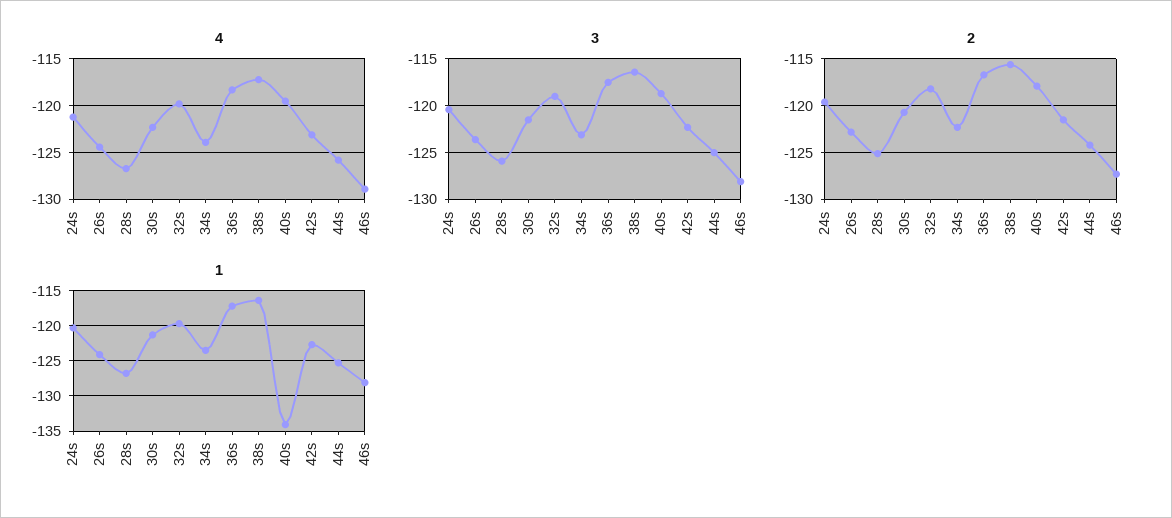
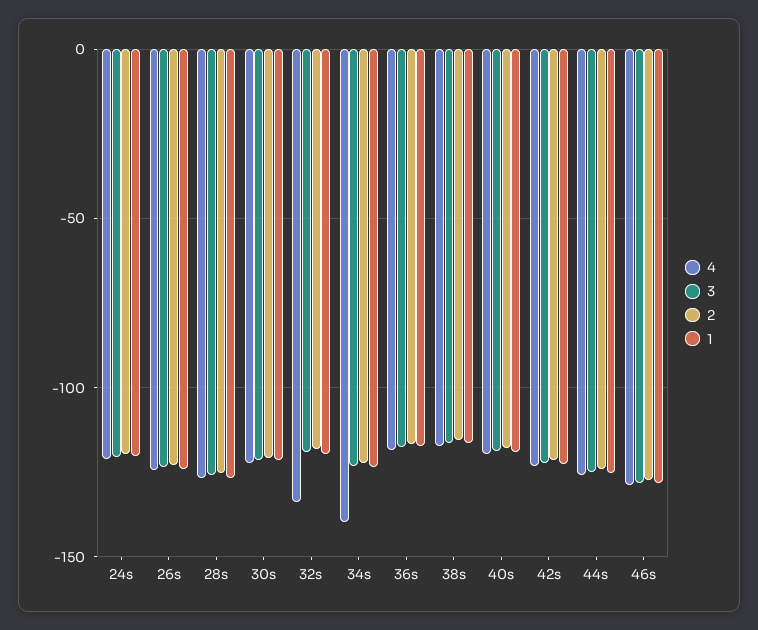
4, 32s: -120 -> -135
4, 34s: -124 -> -140
1, 40s: -134 -> -120

